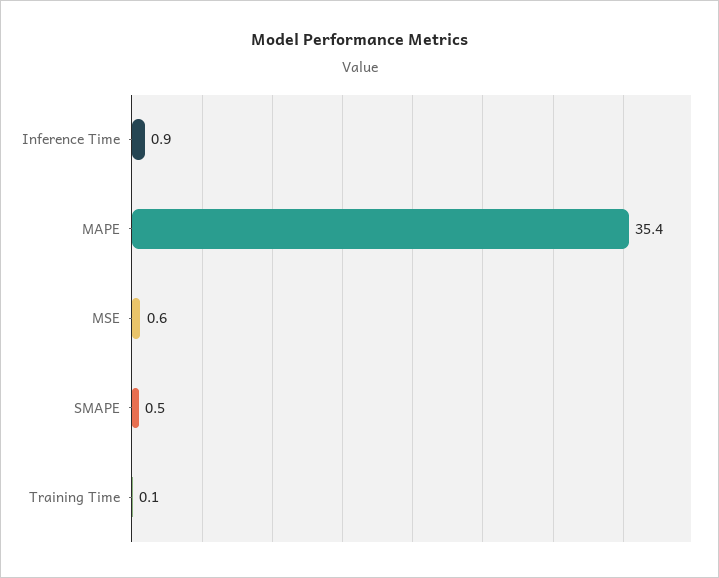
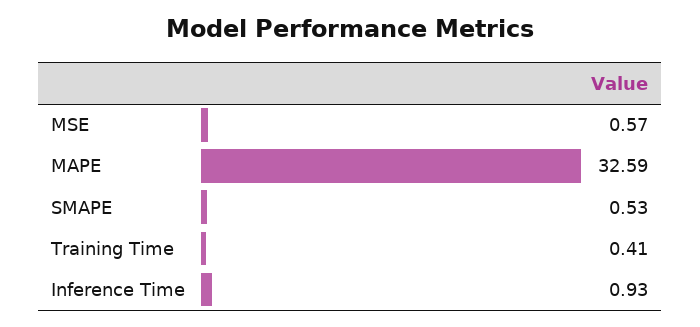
MAPE: 35.4 -> 32.59
Training Time: 0.1 -> 0.41

